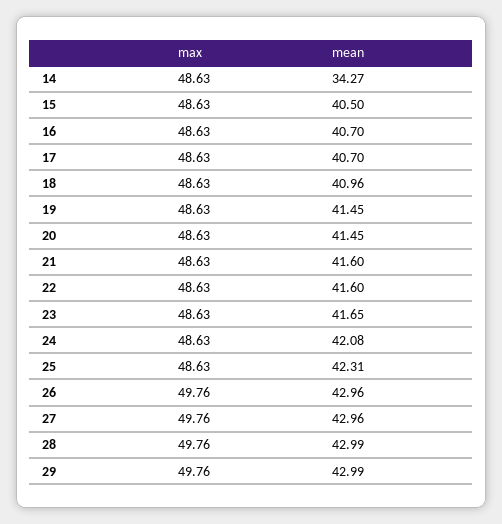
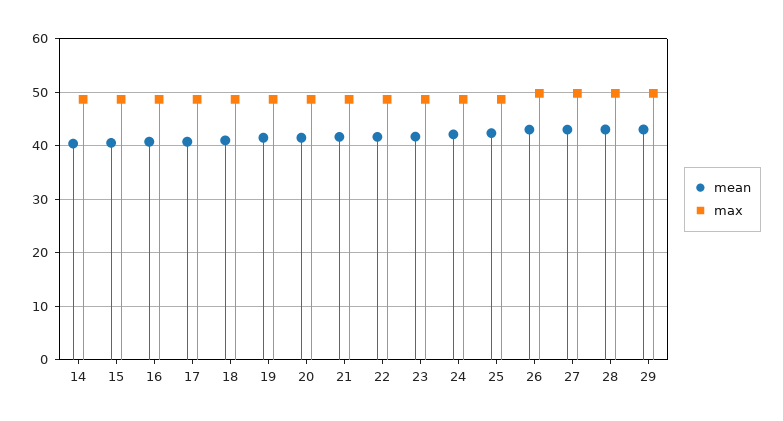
mean, 14: 34.27 -> 40

